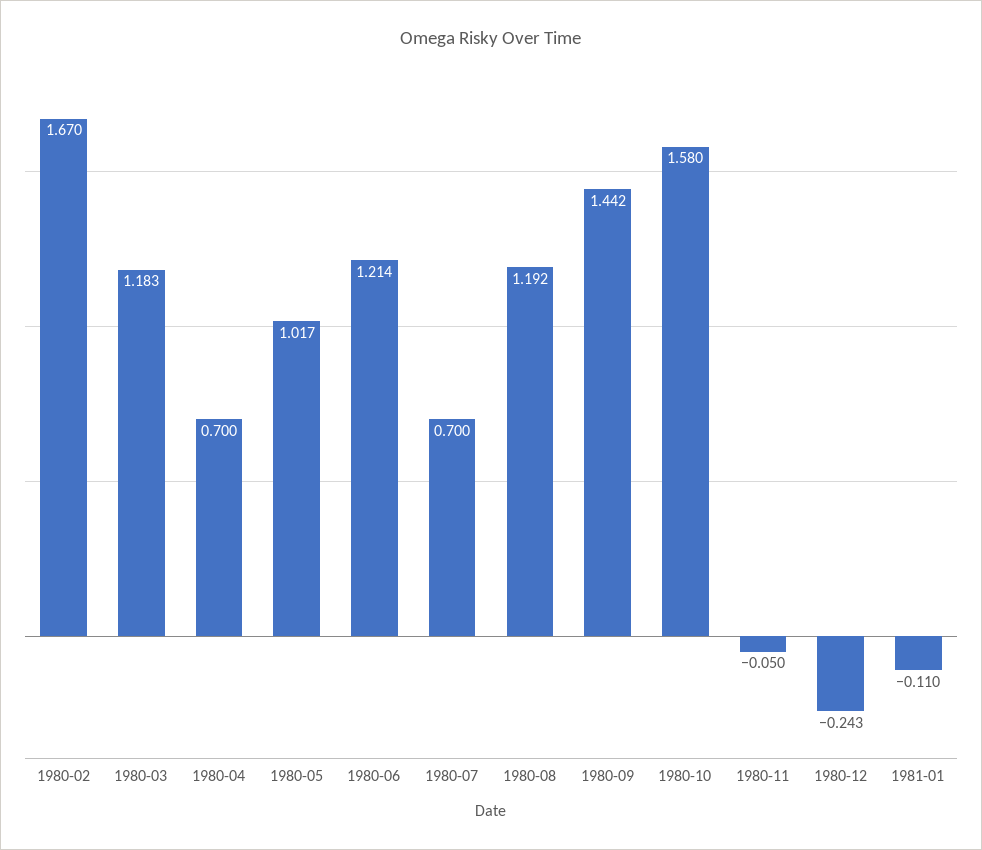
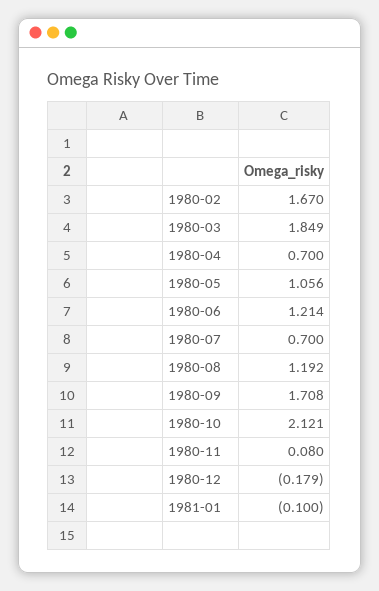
1980-03: 1.183 -> 1.849
1980-05: 1.017 -> 1.056
1980-09: 1.442 -> 1.708
1980-10: 1.58 -> 2.121
1980-11: -0.05 -> 0.08
1980-12: -0.243 -> -0.179
1981-01: -0.11 -> -0.1

